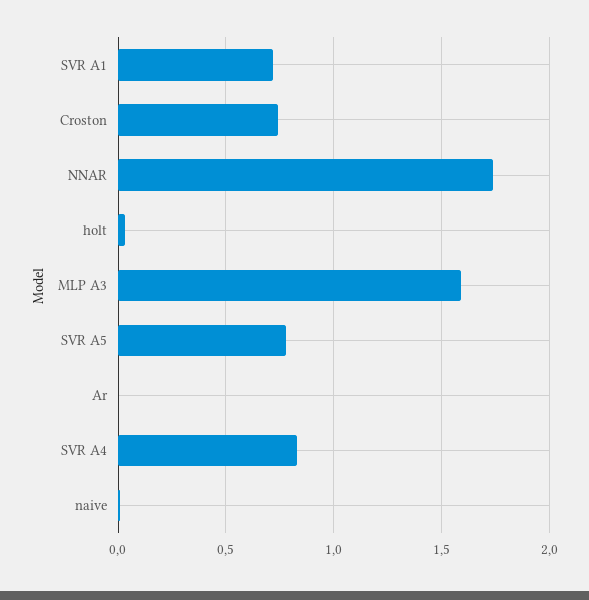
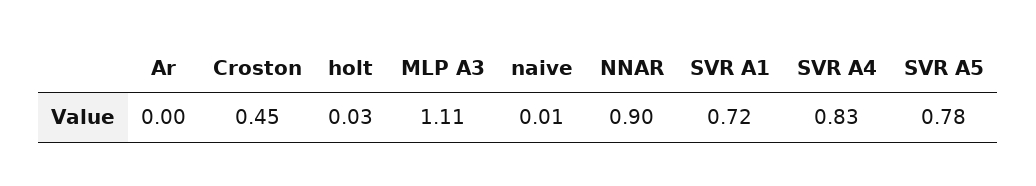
Croston: 0.75 -> 0.45
NNAR: 1.75 -> 0.9
MLP A3: 1.6 -> 1.11

